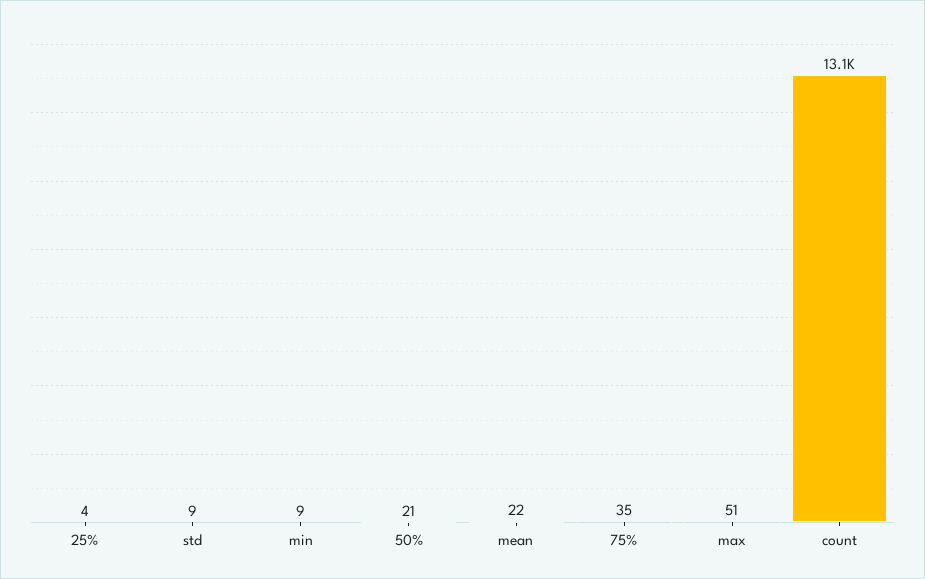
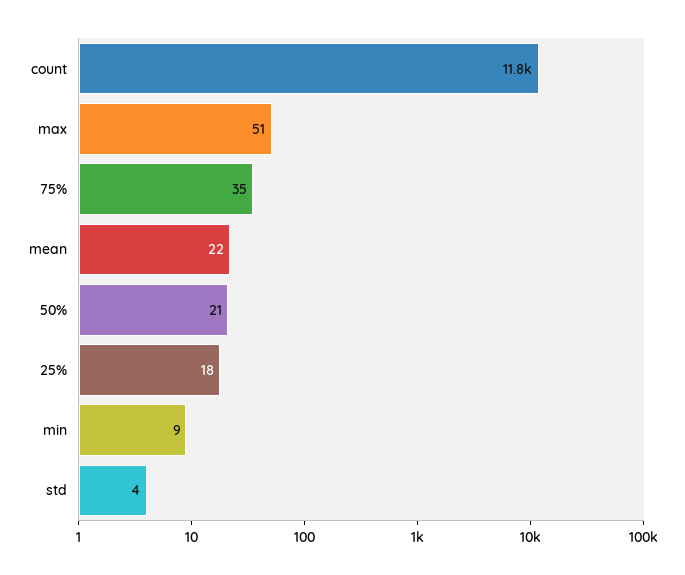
25%: 4 -> 18
std: 9 -> 4
count: 13100 -> 11800

